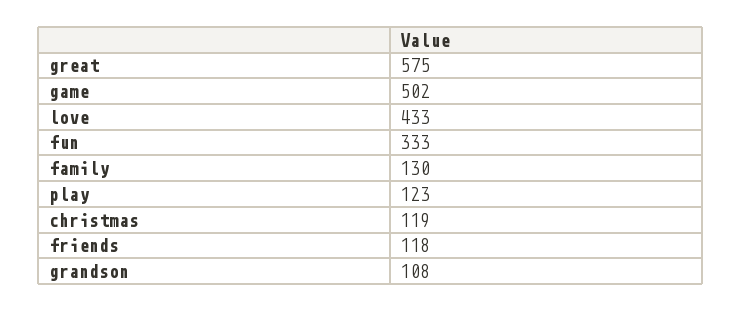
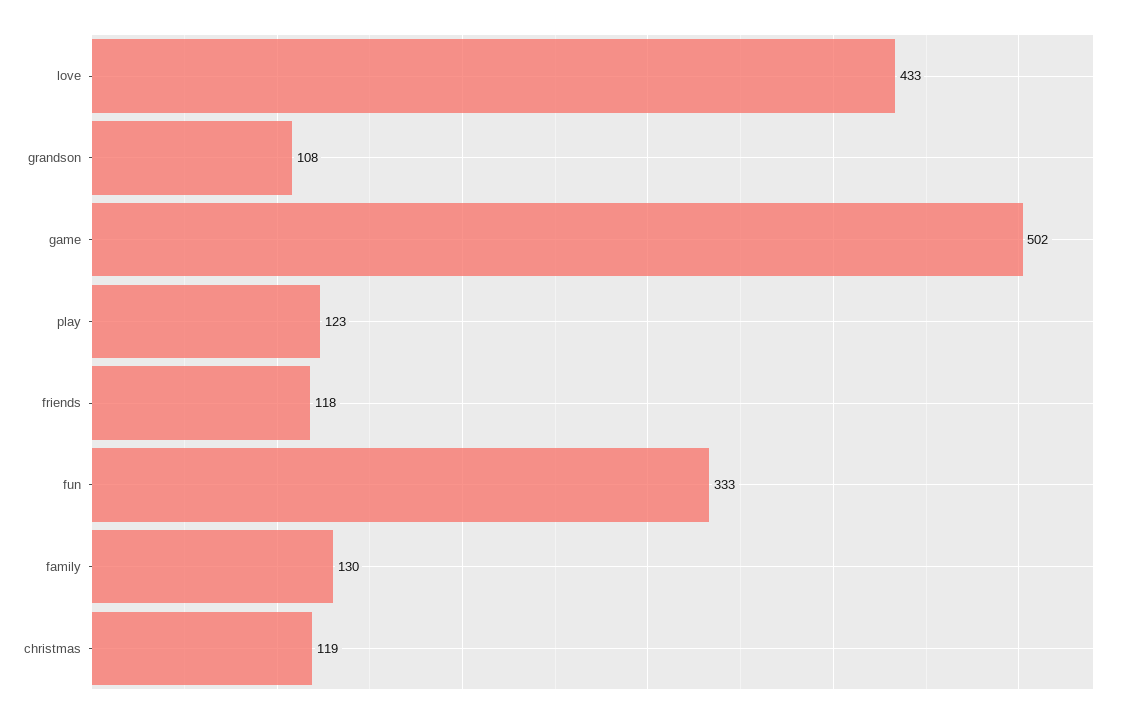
great: 575 -> none

